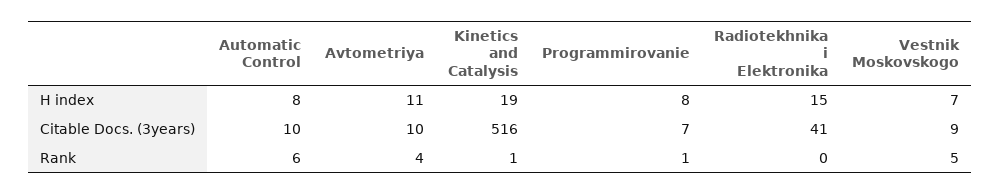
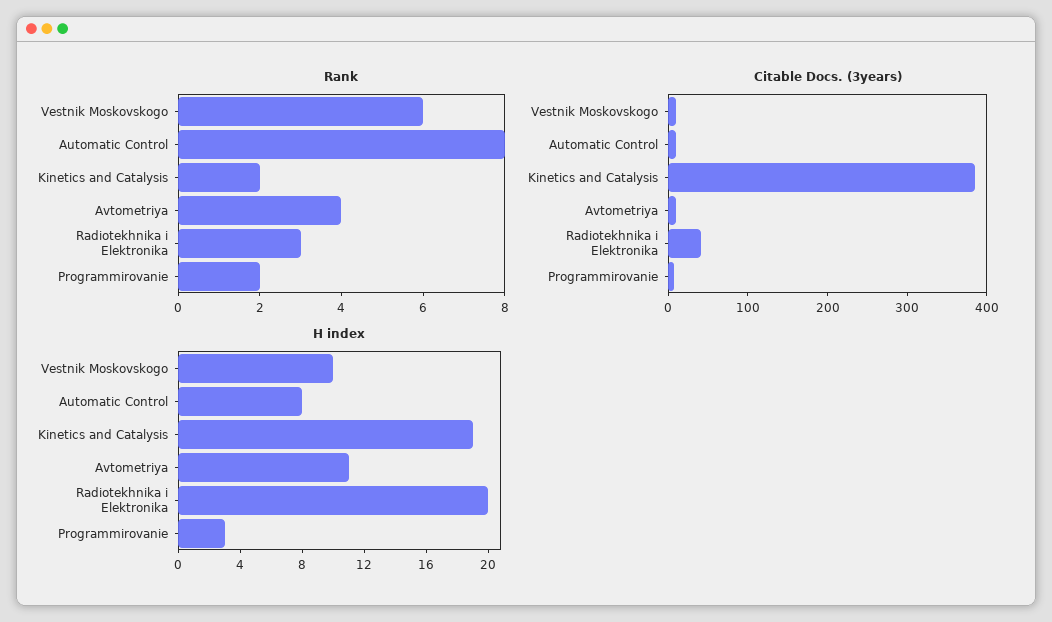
H index, Programmirovanie: 8 -> 3
H index, Radiotekhnika i Elektronika: 15 -> 20
H index, Vestnik Moskovskogo: 7 -> 10
Citable Docs. (3years), Kinetics and Catalysis: 516 -> 380
Rank, Automatic Control: 6 -> 8
Rank, Kinetics and Catalysis: 1 -> 2
Rank, Programmirovanie: 1 -> 2
Rank, Radiotekhnika i Elektronika: 0 -> 3
Rank, Vestnik Moskovskogo: 5 -> 6

